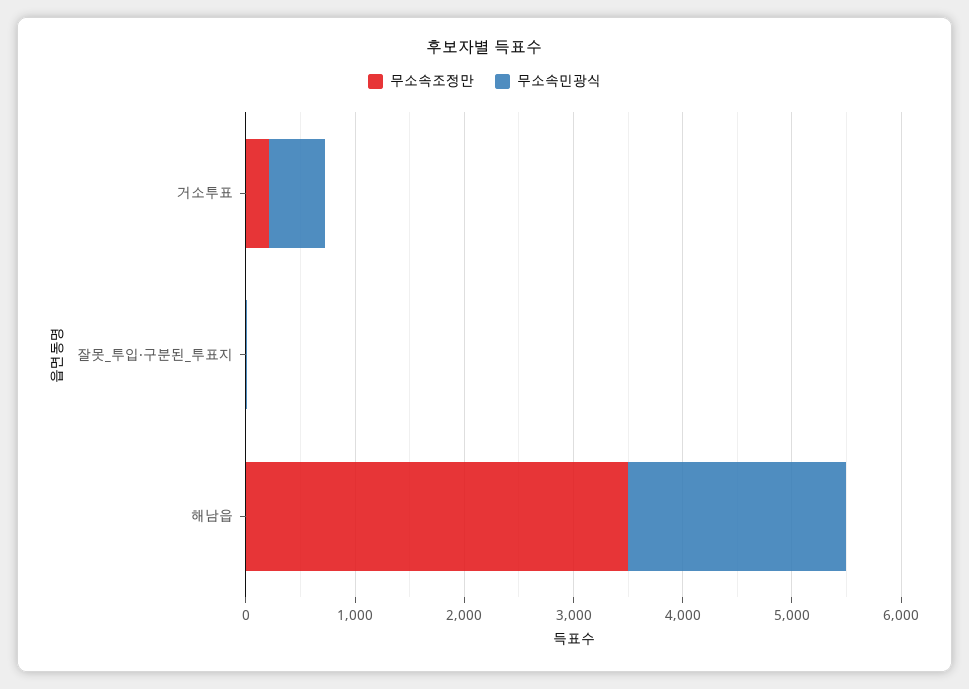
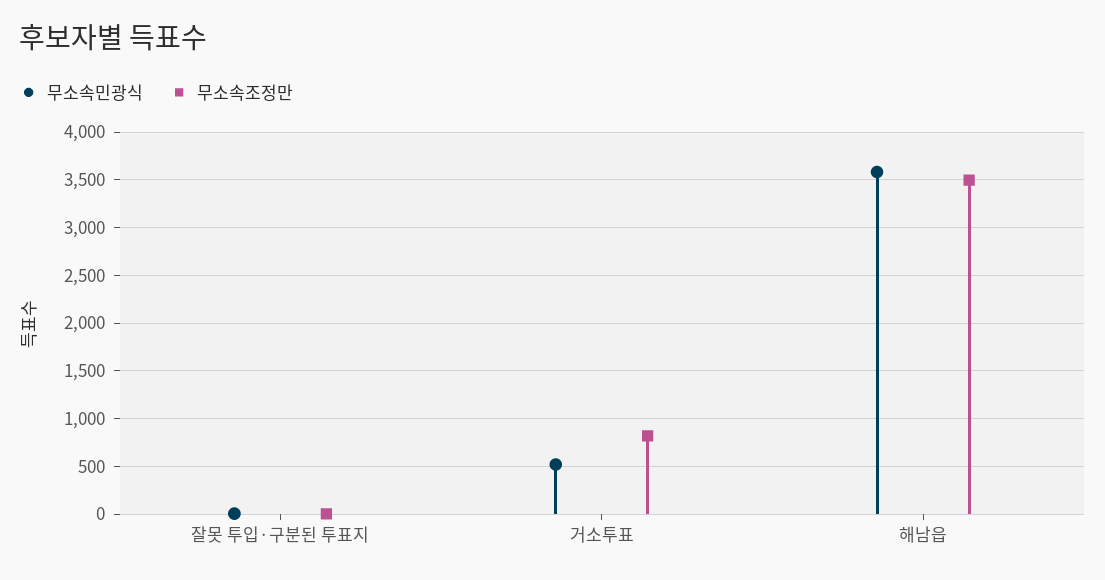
무소속조정만, 거소투표: 200 -> 800
무소속민광식, 해남읍: 2000 -> 3600

